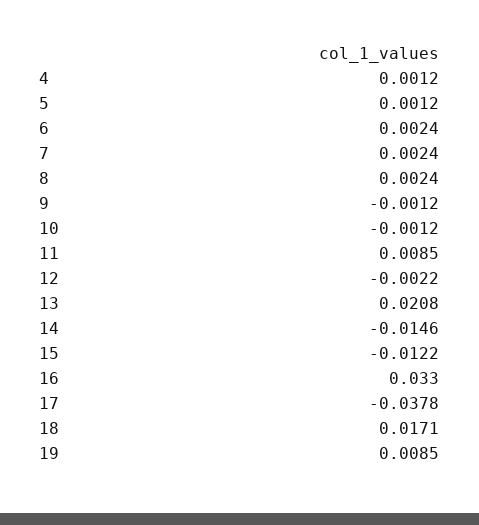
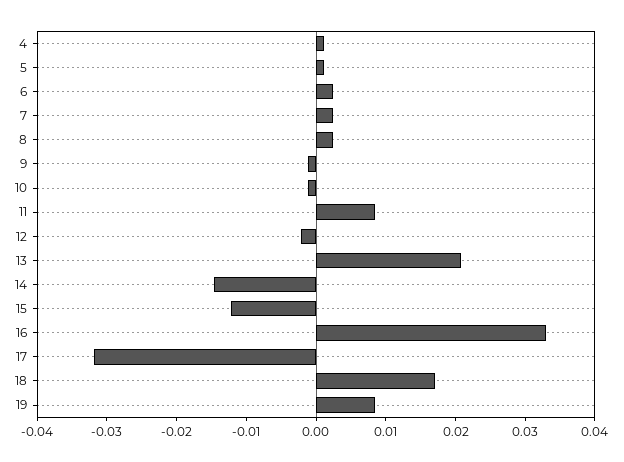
17: -0.0378 -> -0.032

